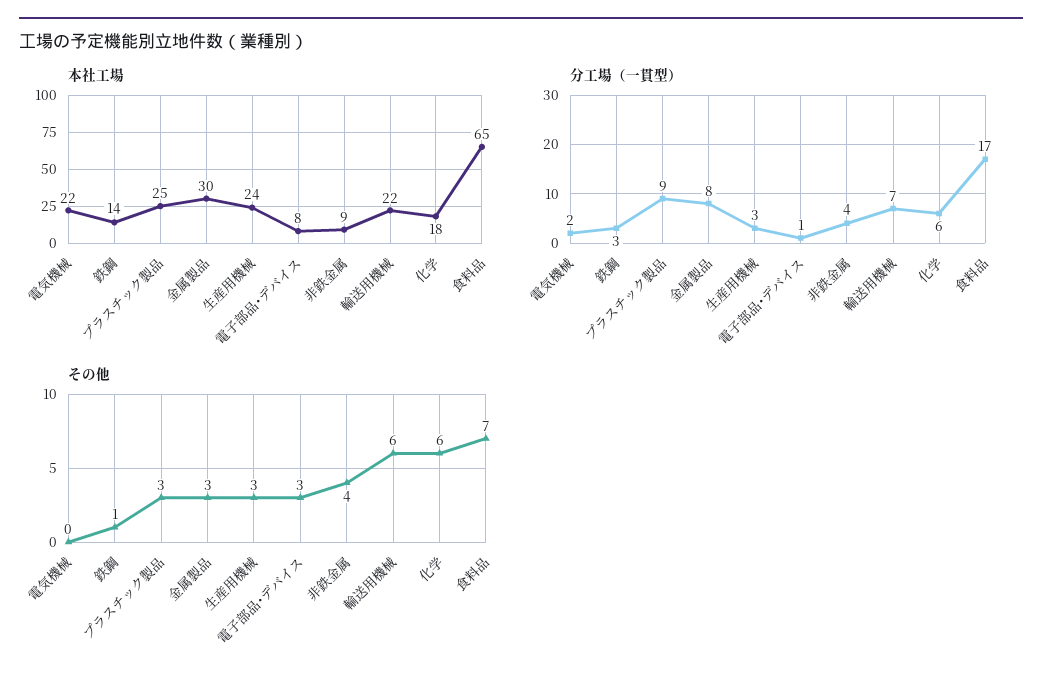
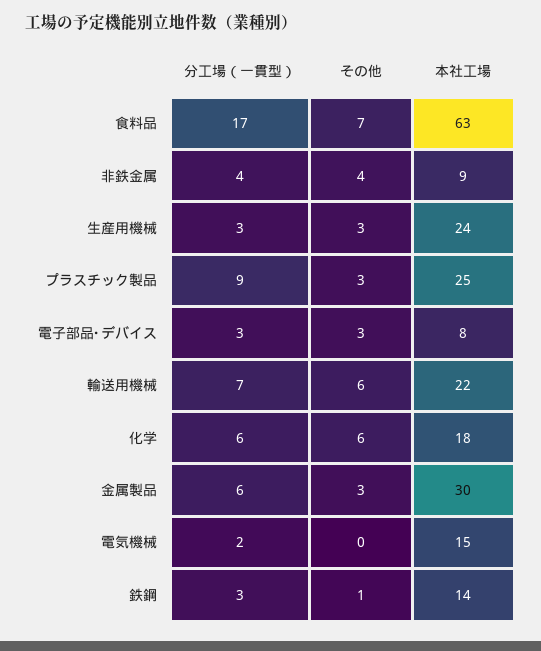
本社工場, 電気機械: 22 -> 15
本社工場, 食料品: 65 -> 63
分工場（一貫型）, 金属製品: 8 -> 6
分工場（一貫型）, 電子部品･デバイス: 1 -> 3

